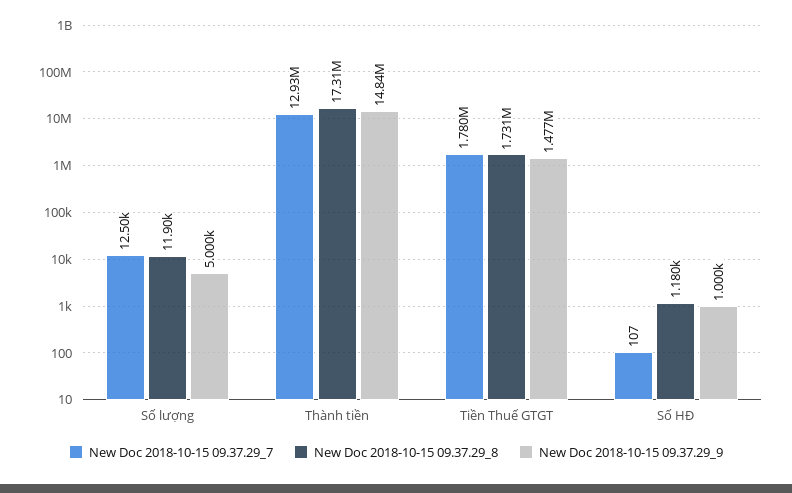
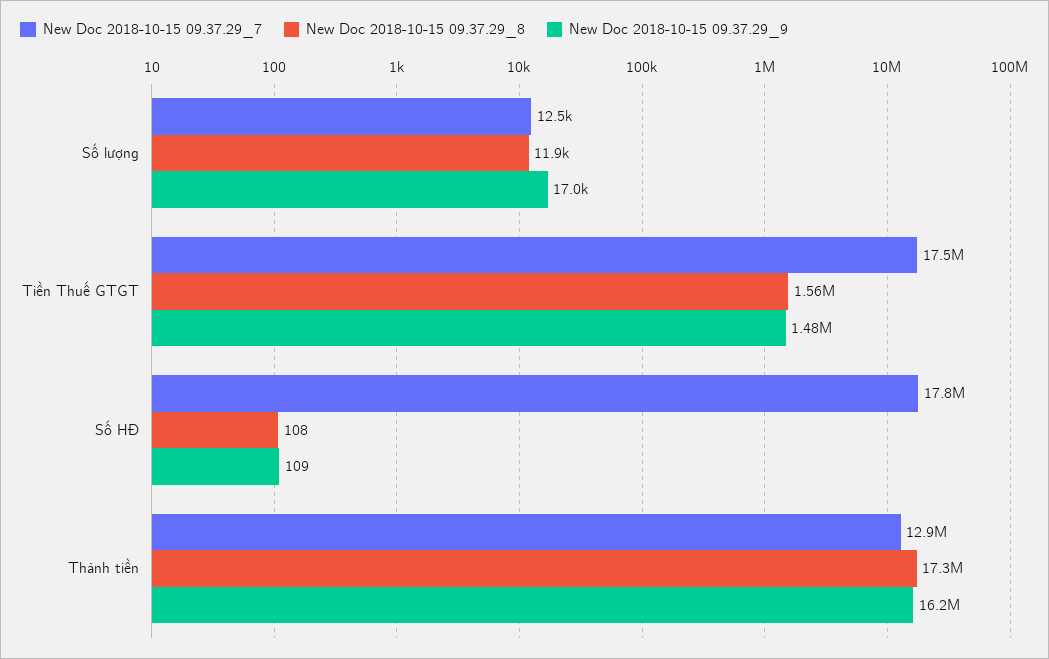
New Doc 2018-10-15 09.37.29_9, Số lượng: 5000 -> 17000
New Doc 2018-10-15 09.37.29_9, Thành tiền: 14840000 -> 16200000
New Doc 2018-10-15 09.37.29_7, Tiền Thuế GTGT: 1780000 -> 17500000
New Doc 2018-10-15 09.37.29_8, Tiền Thuế GTGT: 1731000 -> 1560000
New Doc 2018-10-15 09.37.29_7, Số HĐ: 107 -> 17800000
New Doc 2018-10-15 09.37.29_8, Số HĐ: 1180 -> 108
New Doc 2018-10-15 09.37.29_9, Số HĐ: 1000 -> 109

